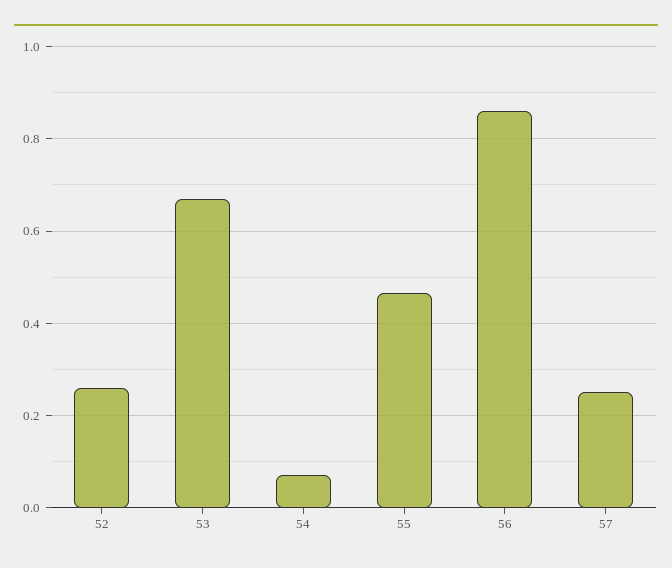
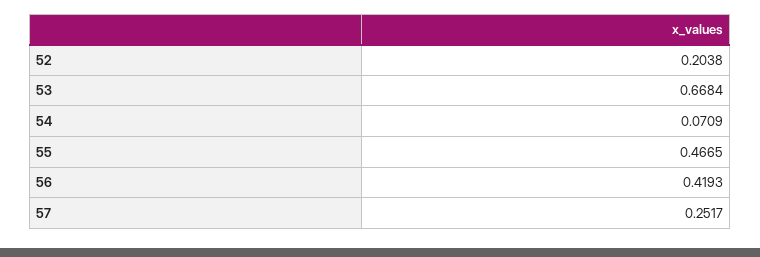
52: 0.26 -> 0.2038
56: 0.86 -> 0.4193

